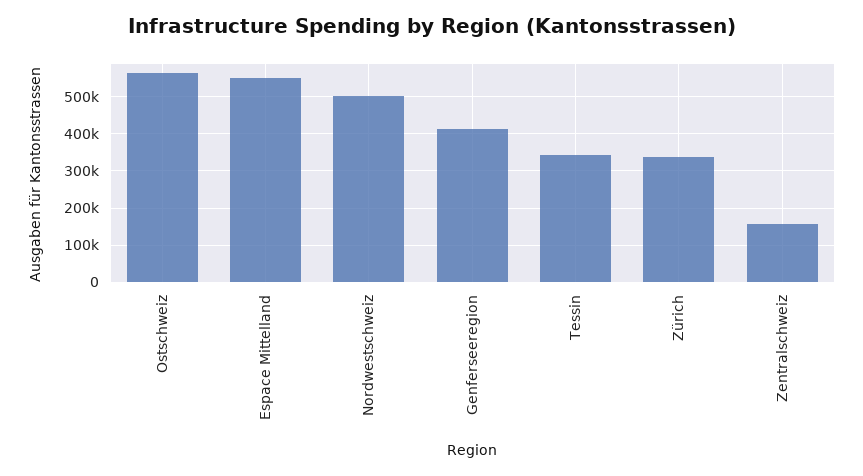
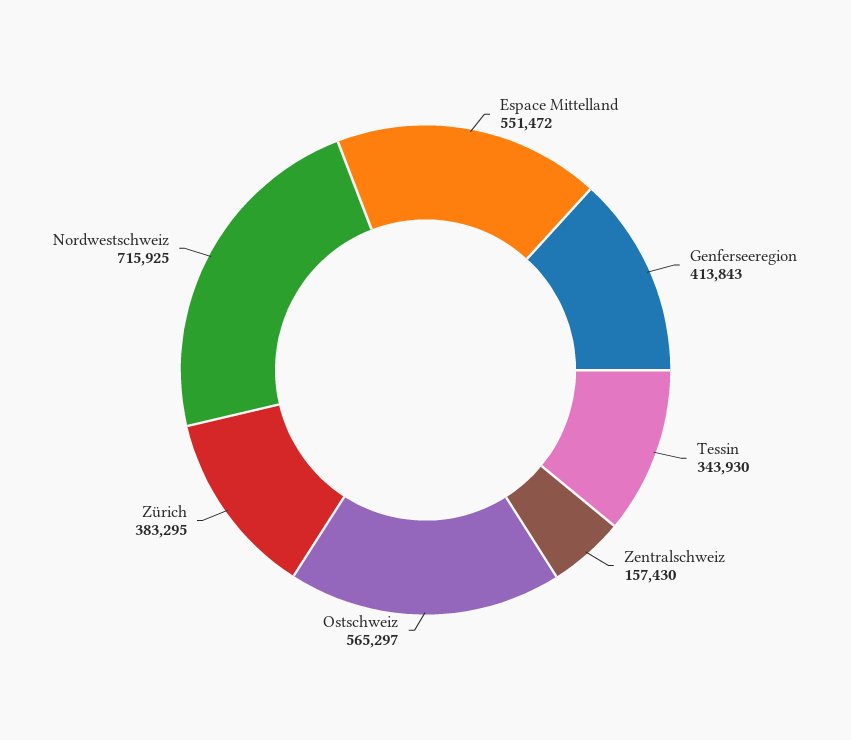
Nordwestschweiz: 500000 -> 715925
Zürich: 340000 -> 383295

